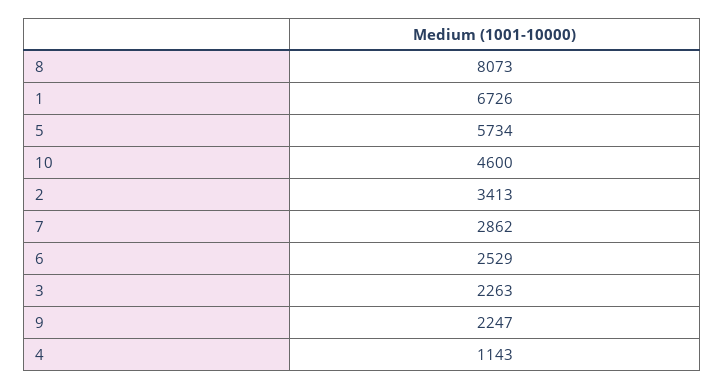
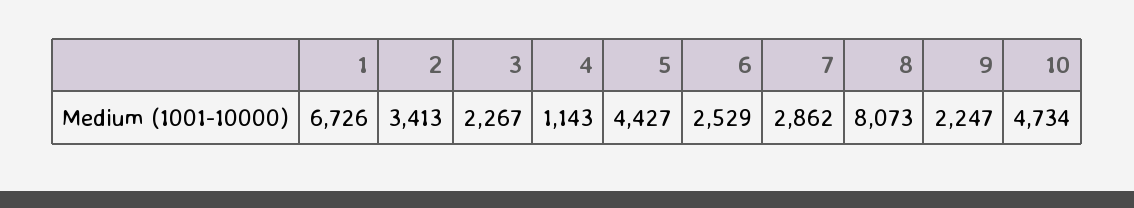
5: 5734 -> 4427
10: 4600 -> 4734
3: 2263 -> 2267

